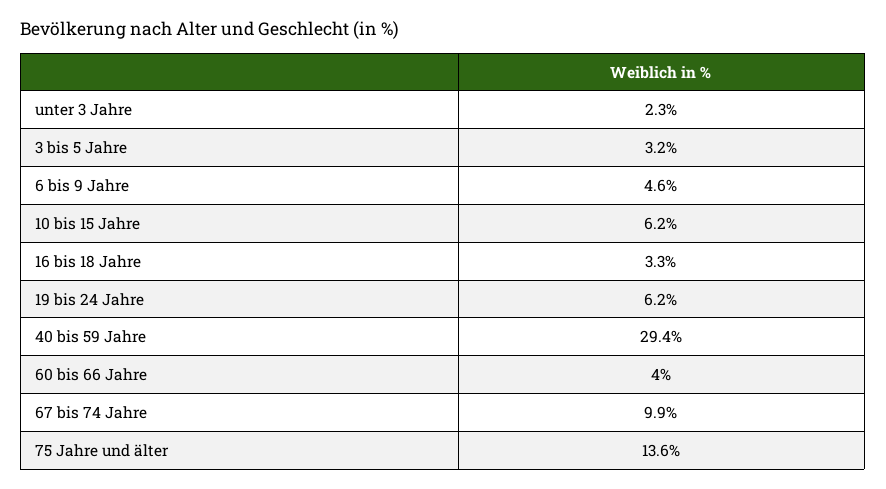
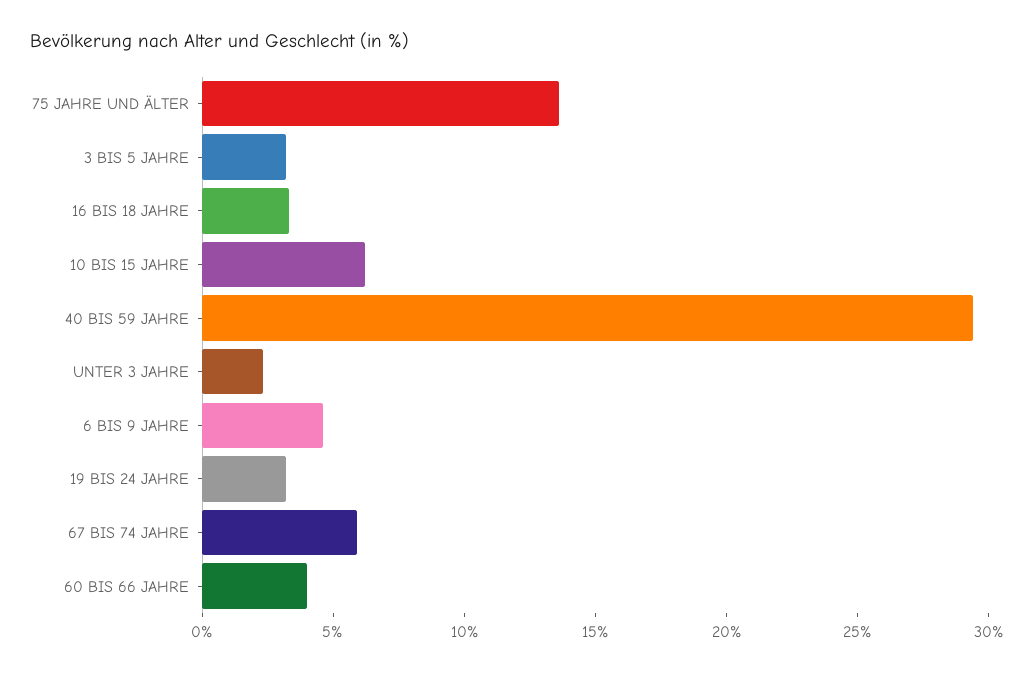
19 bis 24 Jahre: 6.2 -> 3
67 bis 74 Jahre: 9.9 -> 6

